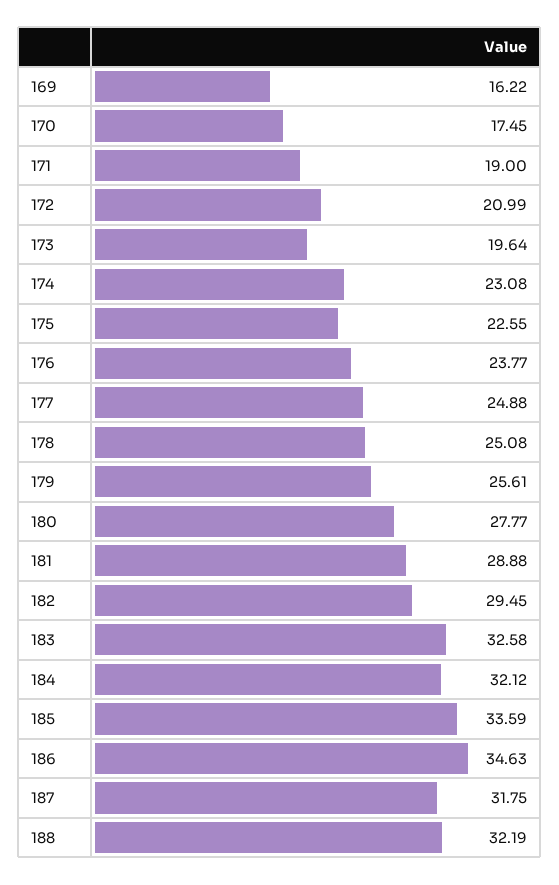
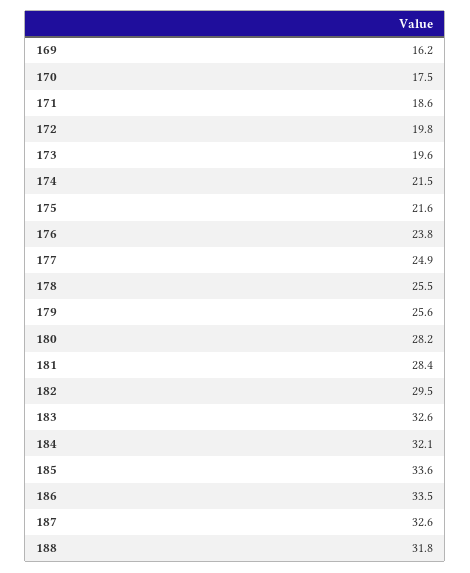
171: 19 -> 18.6
172: 20.99 -> 19.8
174: 23.08 -> 21.5
175: 22.55 -> 21.6
178: 25.08 -> 25.5
180: 27.77 -> 28.2
181: 28.88 -> 28.4
186: 34.63 -> 33.5
187: 31.75 -> 32.6
188: 32.19 -> 31.8

